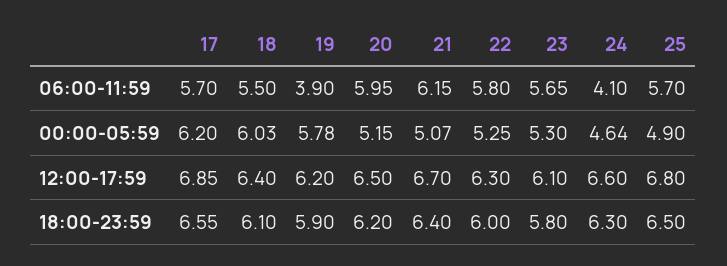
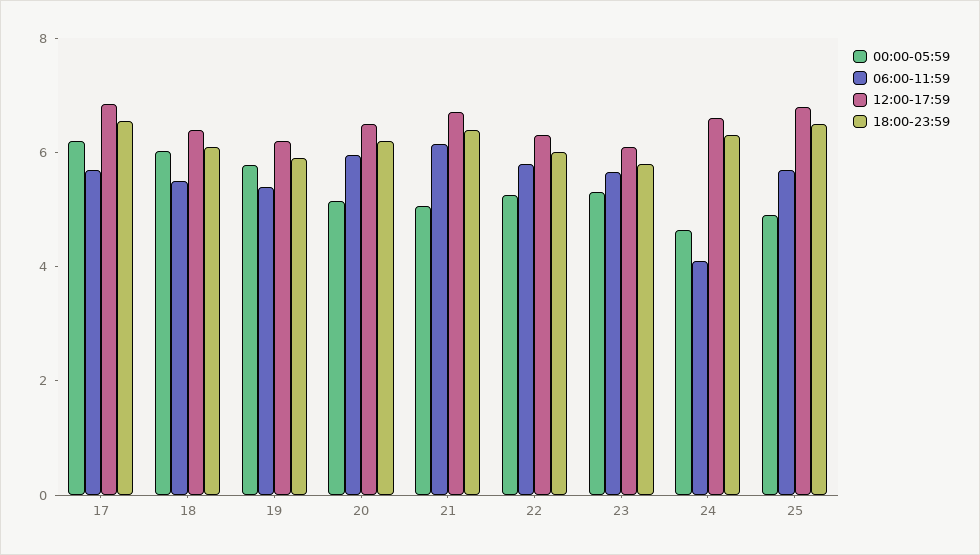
06:00-11:59, 19: 3.9 -> 5.5

